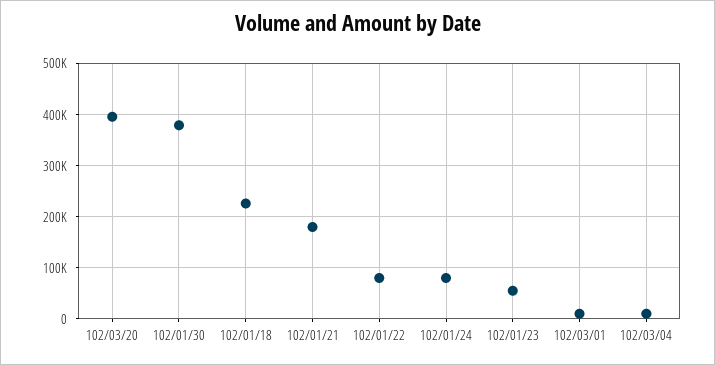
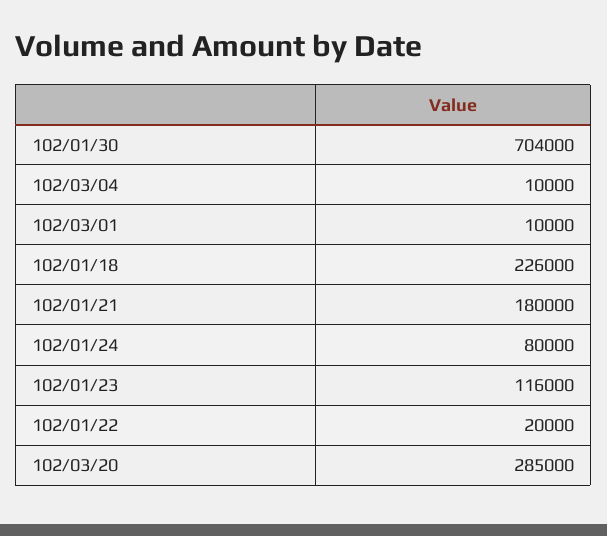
102/03/20: 400000 -> 285000
102/01/30: 380000 -> 704000
102/01/22: 80000 -> 20000
102/01/23: 60000 -> 116000

